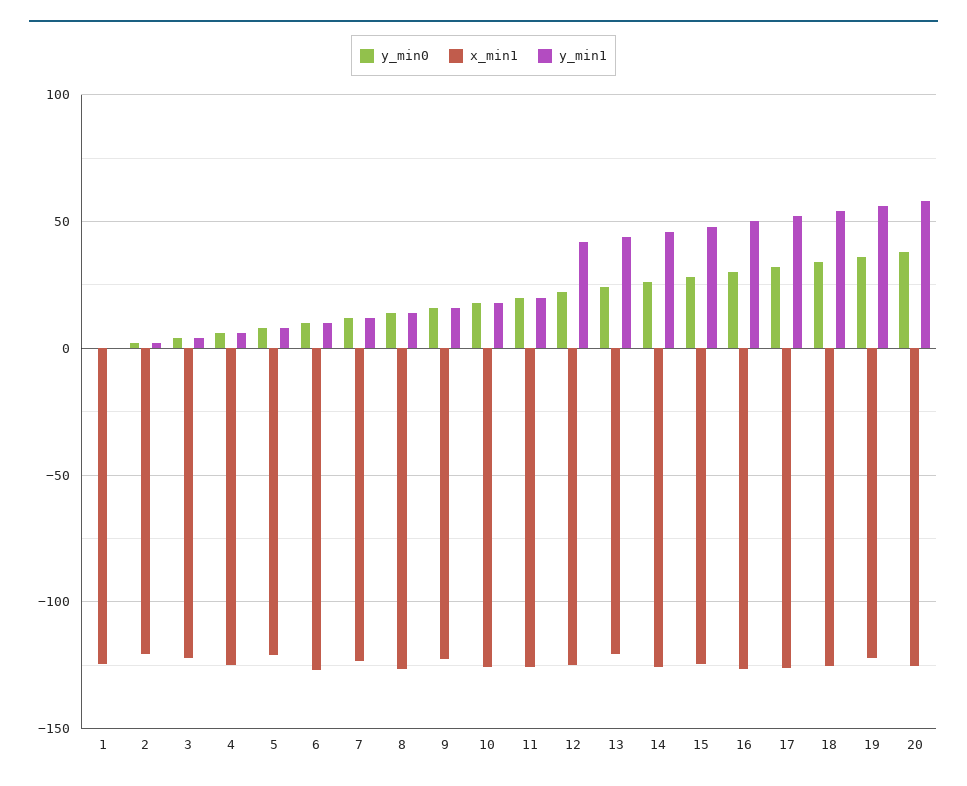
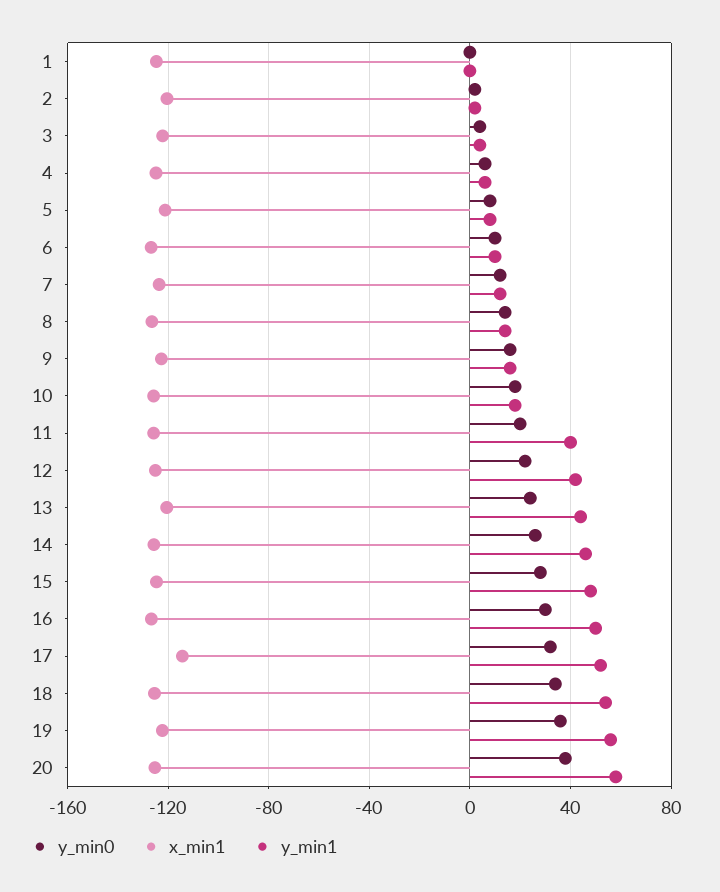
y_min1, 11: 20 -> 40
x_min1, 17: -125 -> -115

